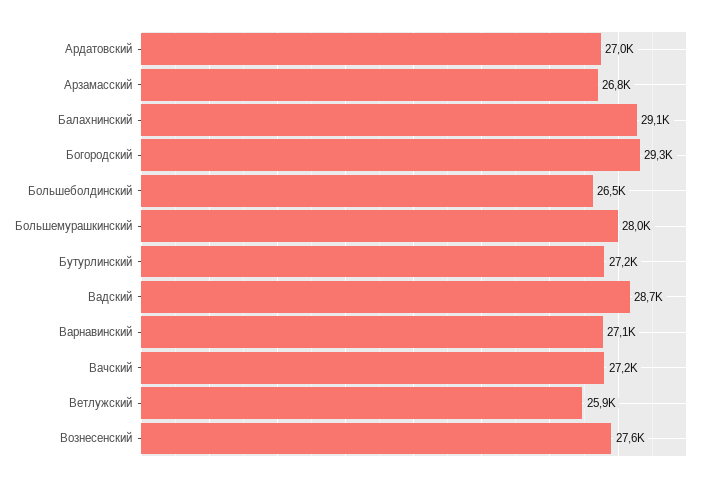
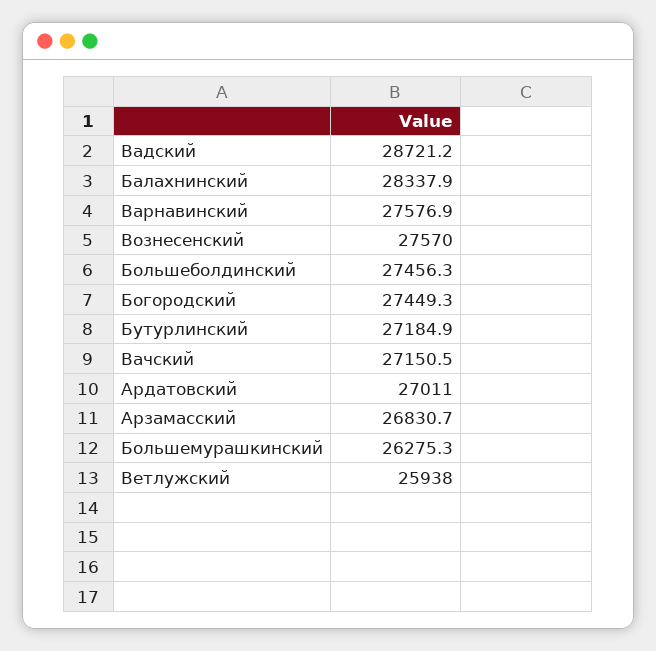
Балахнинский: 29100 -> 28337.9
Богородский: 29300 -> 27449.3
Большеболдинский: 26500 -> 27456.3
Большемурашкинский: 28000 -> 26275.3
Варнавинский: 27100 -> 27576.9

